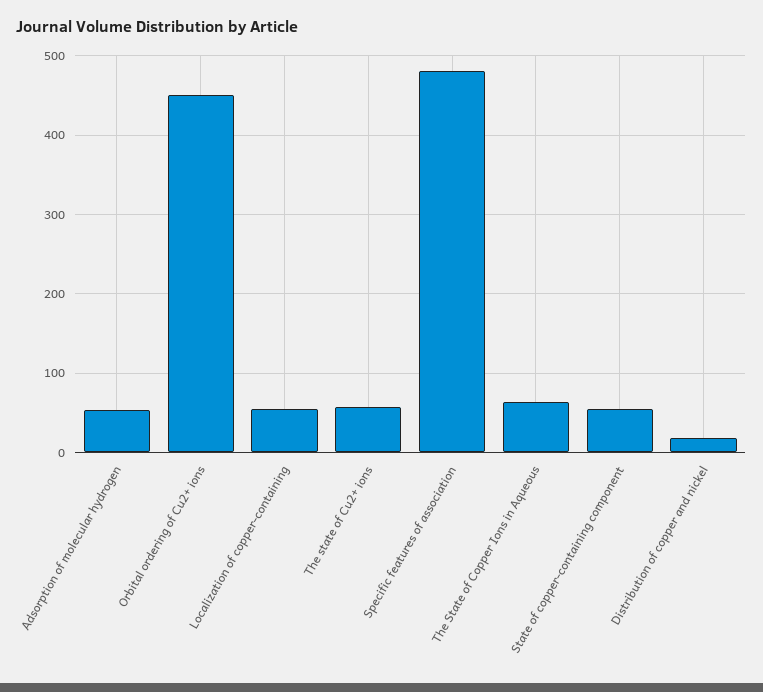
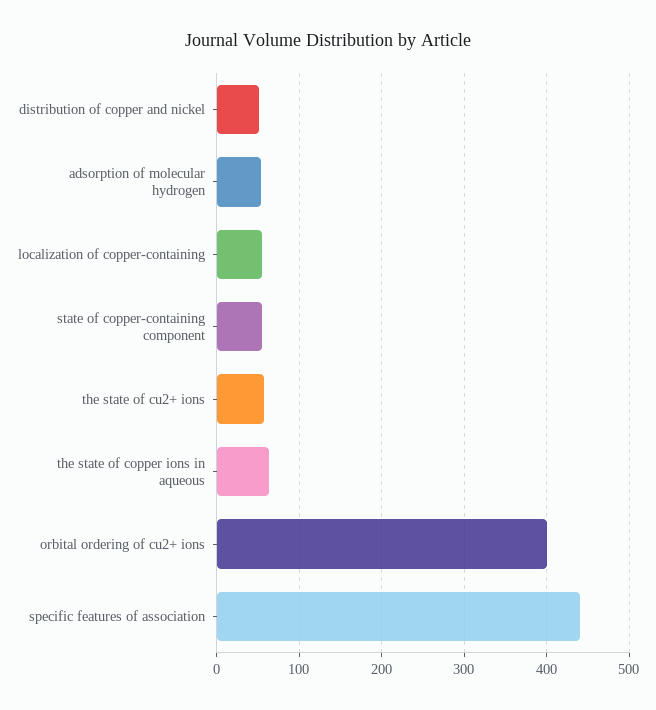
Orbital ordering of Cu2+ ions: 450 -> 400
Specific features of association: 480 -> 440
Distribution of copper and nickel: 20 -> 50

